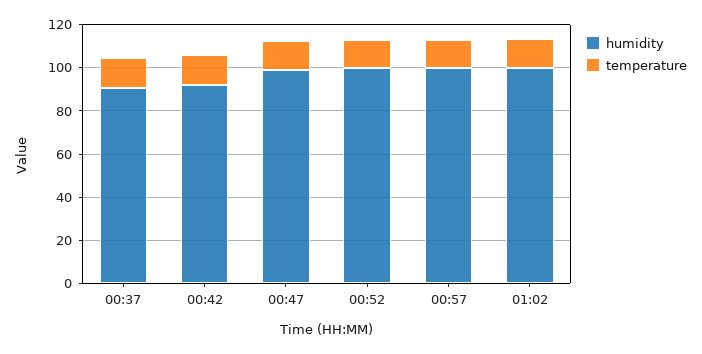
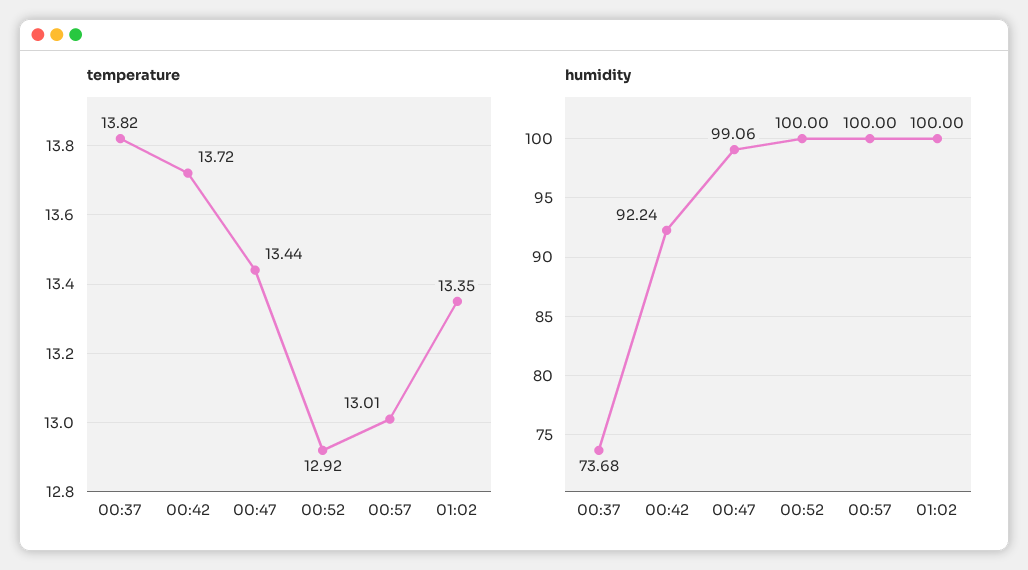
humidity, 00:37: 90 -> 73.68

